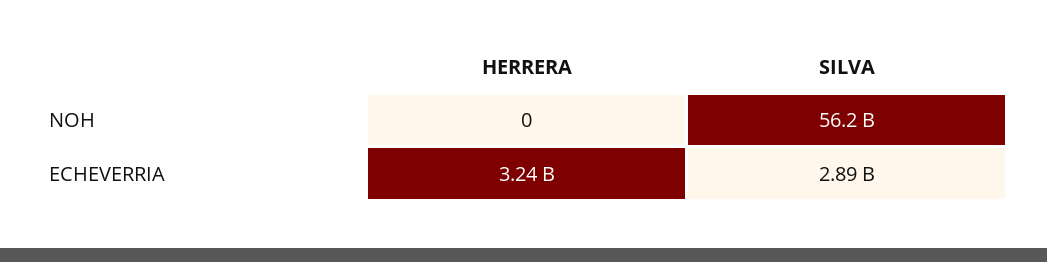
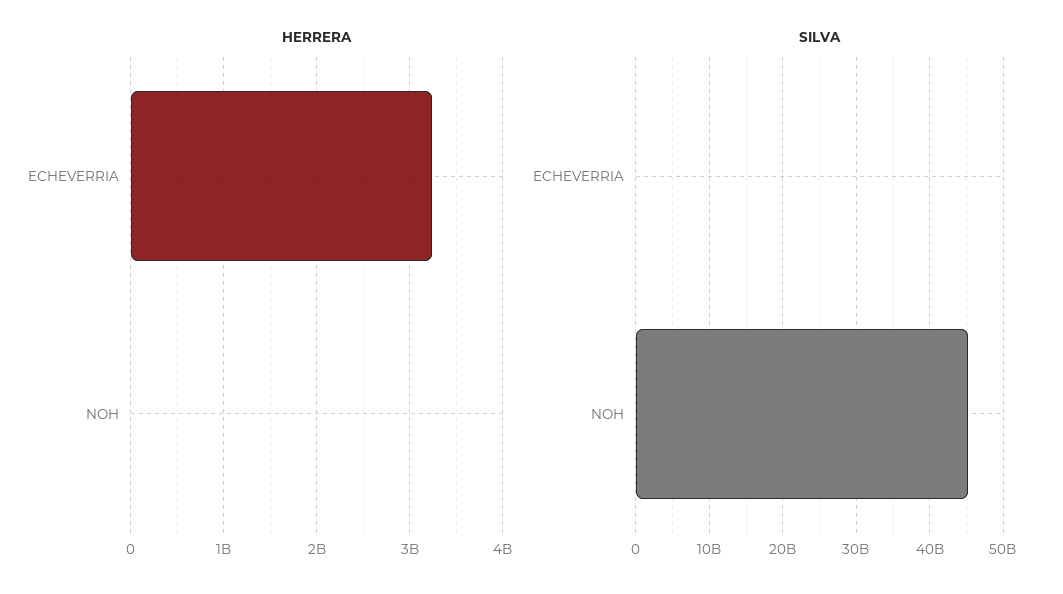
SILVA, NOH: 56200000000 -> 45000000000
SILVA, ECHEVERRIA: 2890000000 -> 0

